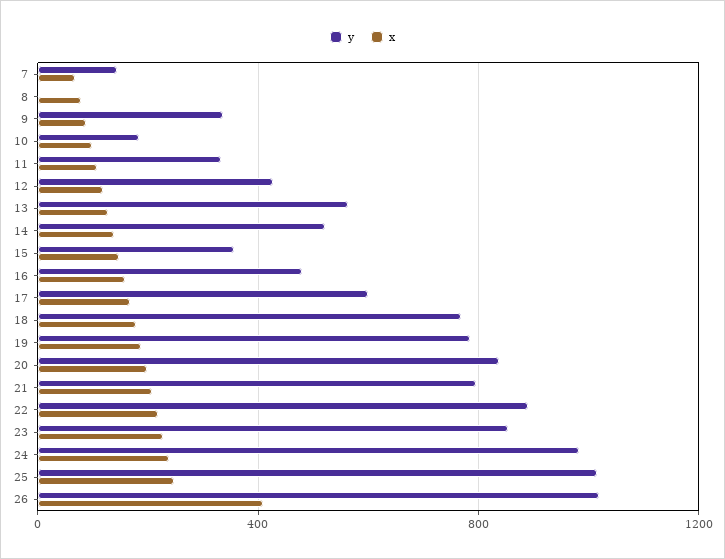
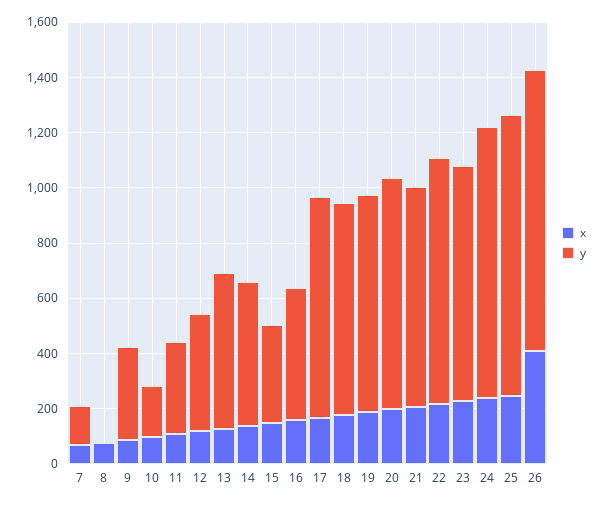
y, 17: 600 -> 800

